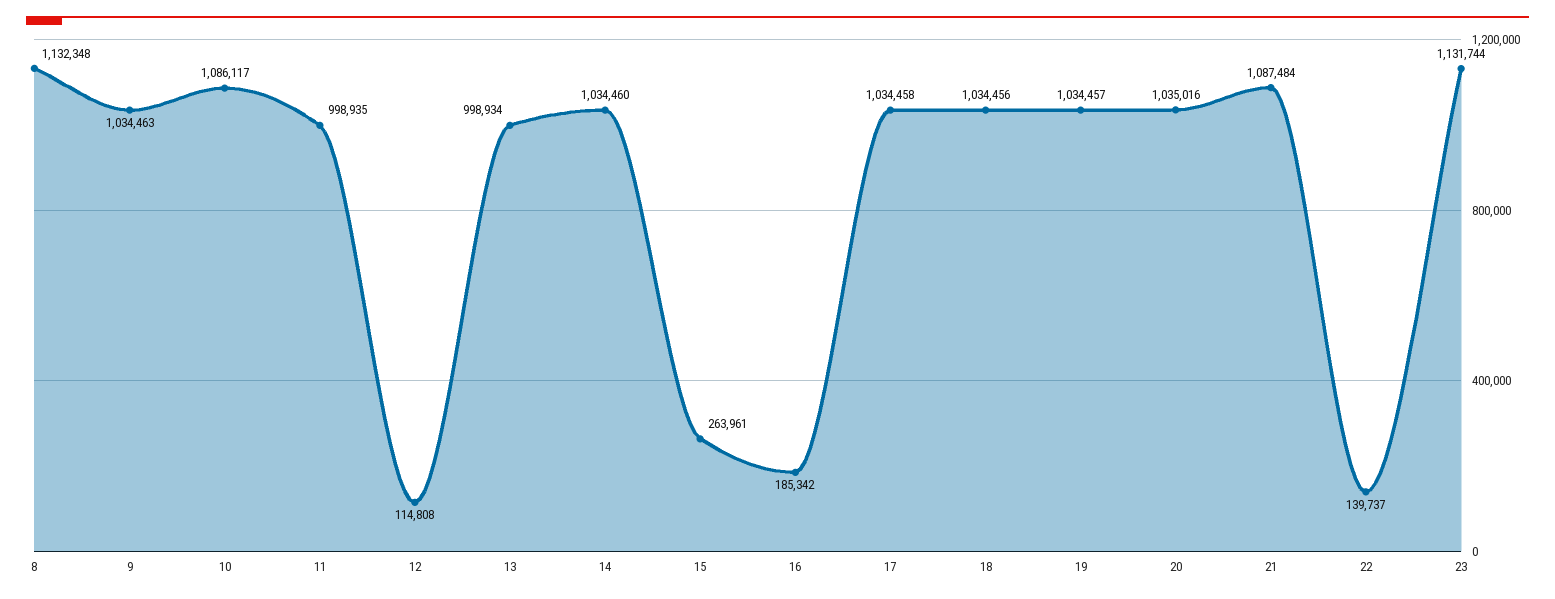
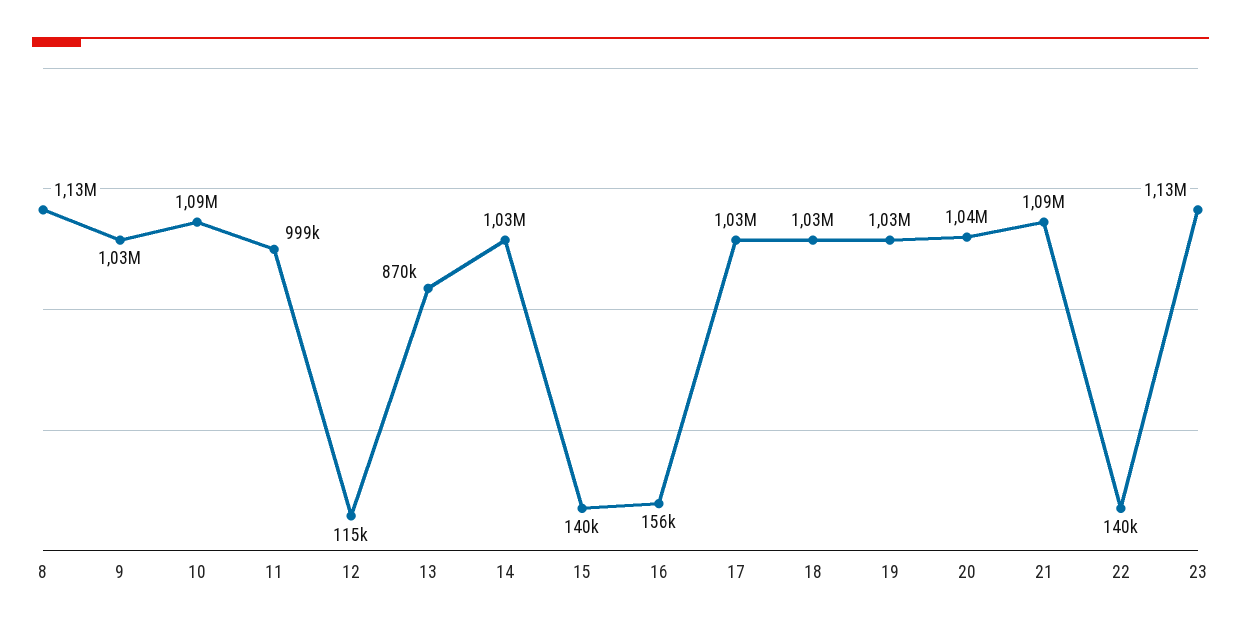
13: 998934 -> 870000
15: 263961 -> 140000
16: 185342 -> 156000

